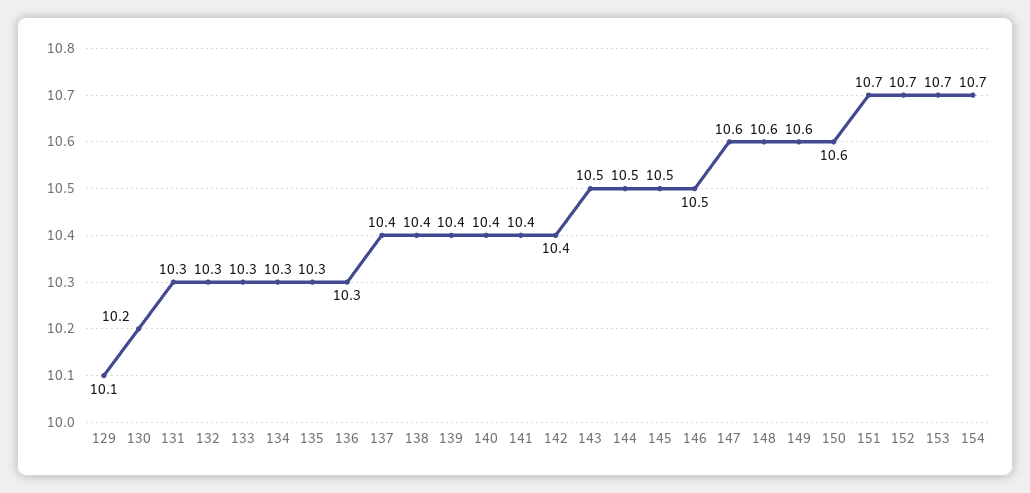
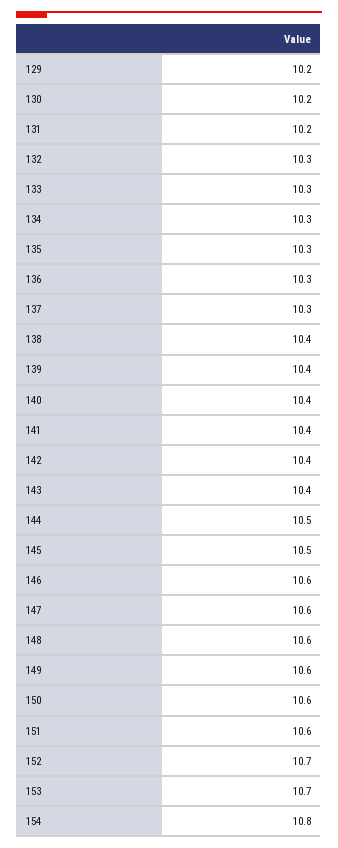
129: 10.1 -> 10.2
131: 10.3 -> 10.2
137: 10.4 -> 10.3
143: 10.5 -> 10.4
146: 10.5 -> 10.6
151: 10.7 -> 10.6
154: 10.7 -> 10.8

